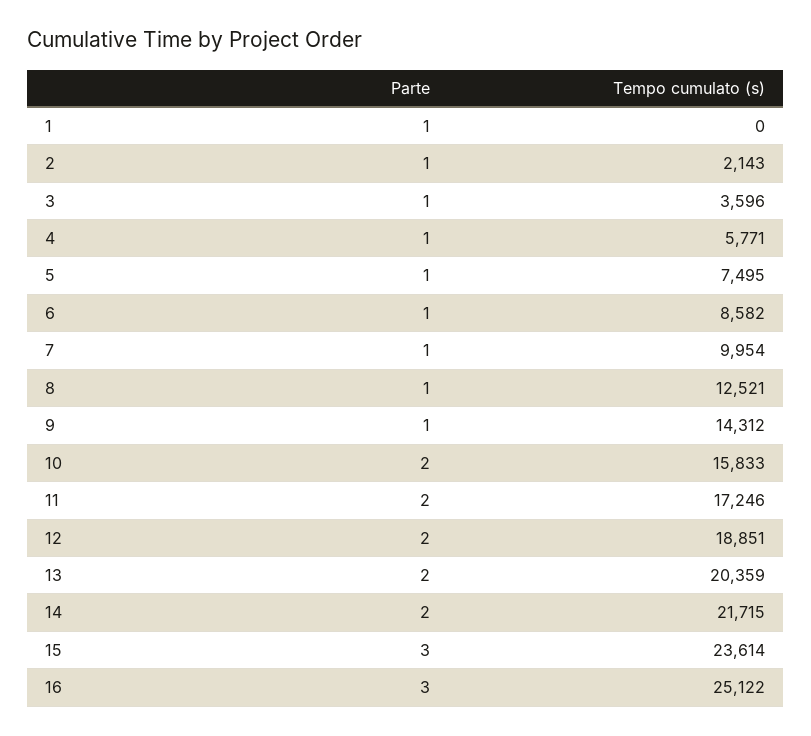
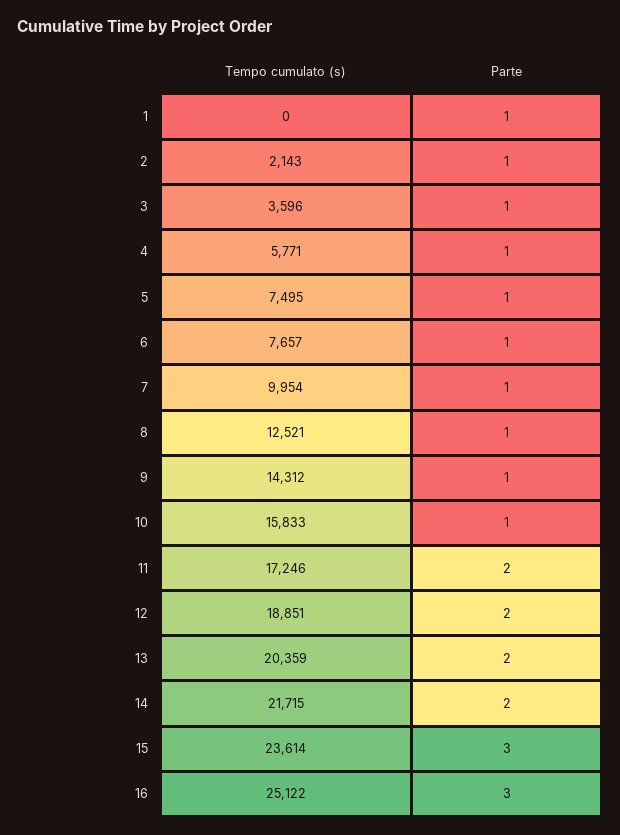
Tempo cumulato (s), 6: 8582 -> 7657
Parte, 10: 2 -> 1

